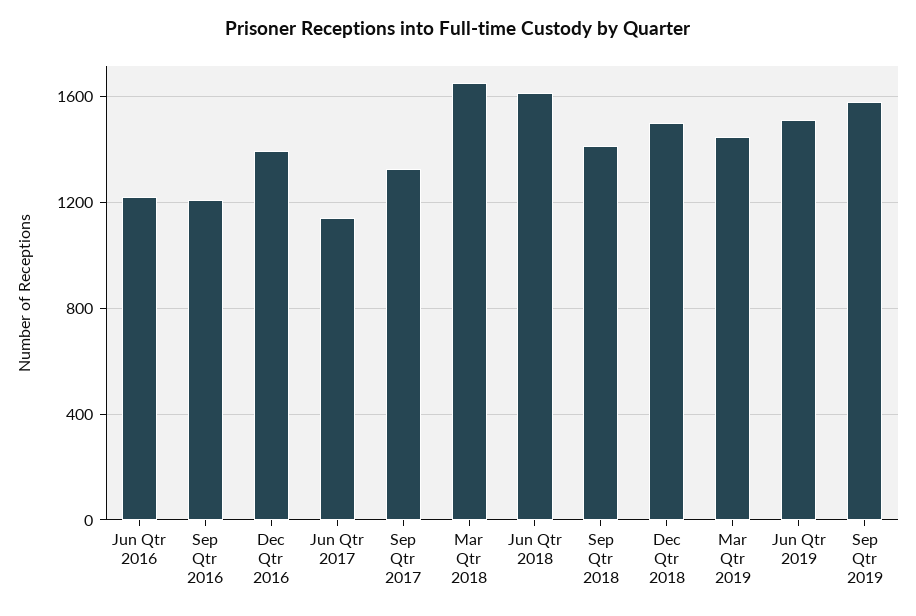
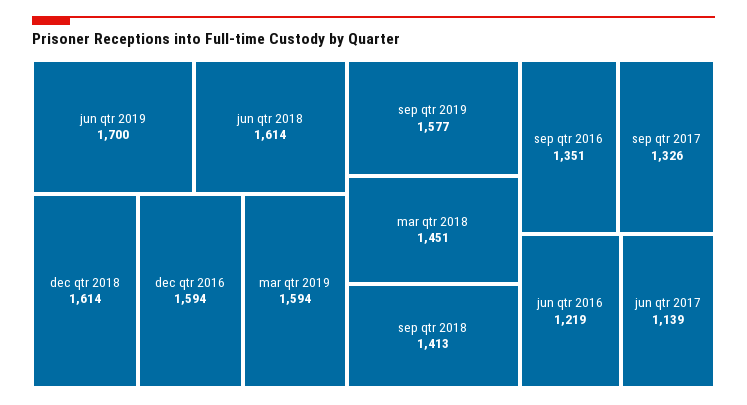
Sep Qtr 2016: 1200 -> 1351
Dec Qtr 2016: 1400 -> 1594
Mar Qtr 2018: 1650 -> 1451
Dec Qtr 2018: 1500 -> 1614
Mar Qtr 2019: 1450 -> 1594
Jun Qtr 2019: 1500 -> 1700

